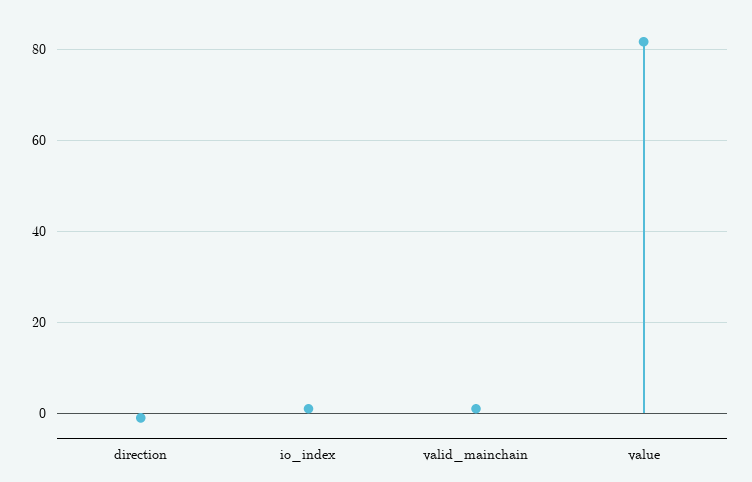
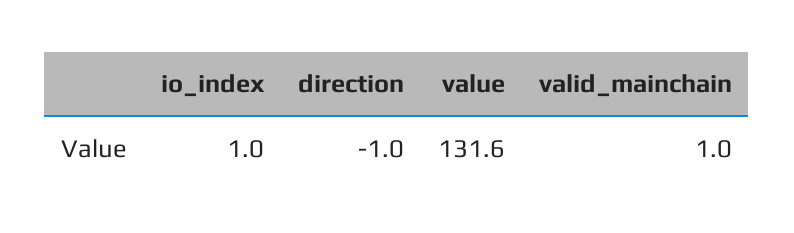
value: 82 -> 131.6

